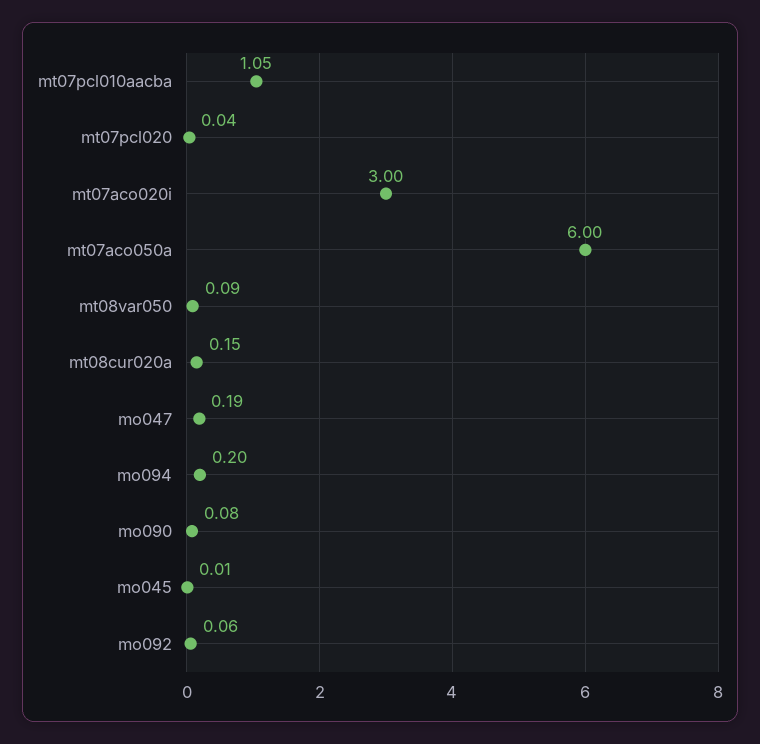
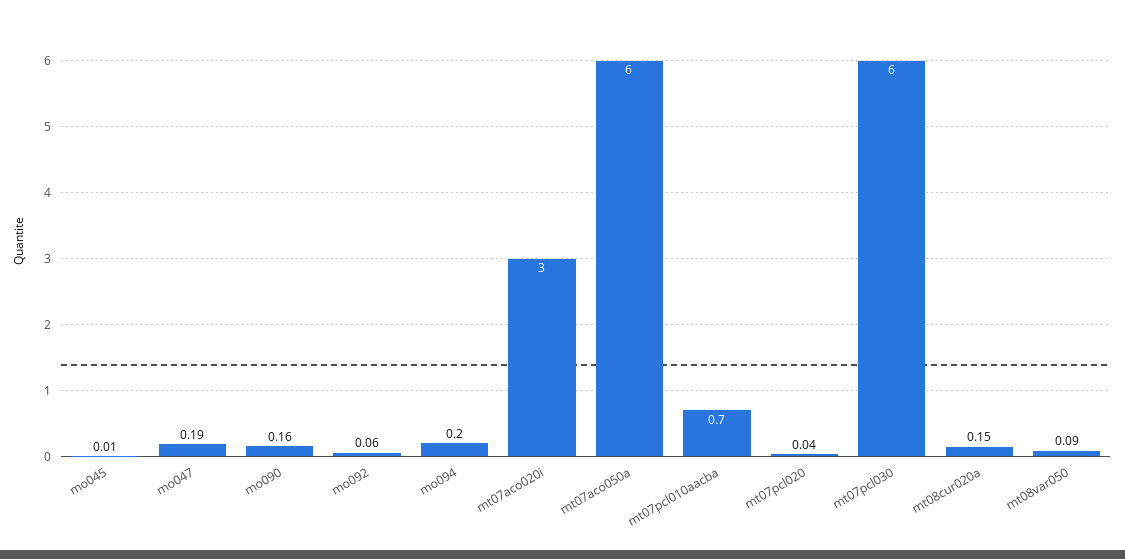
mt07pcl010aacba: 1.05 -> 0.7
mo090: 0.08 -> 0.16
mt07pcl030: none -> 6

